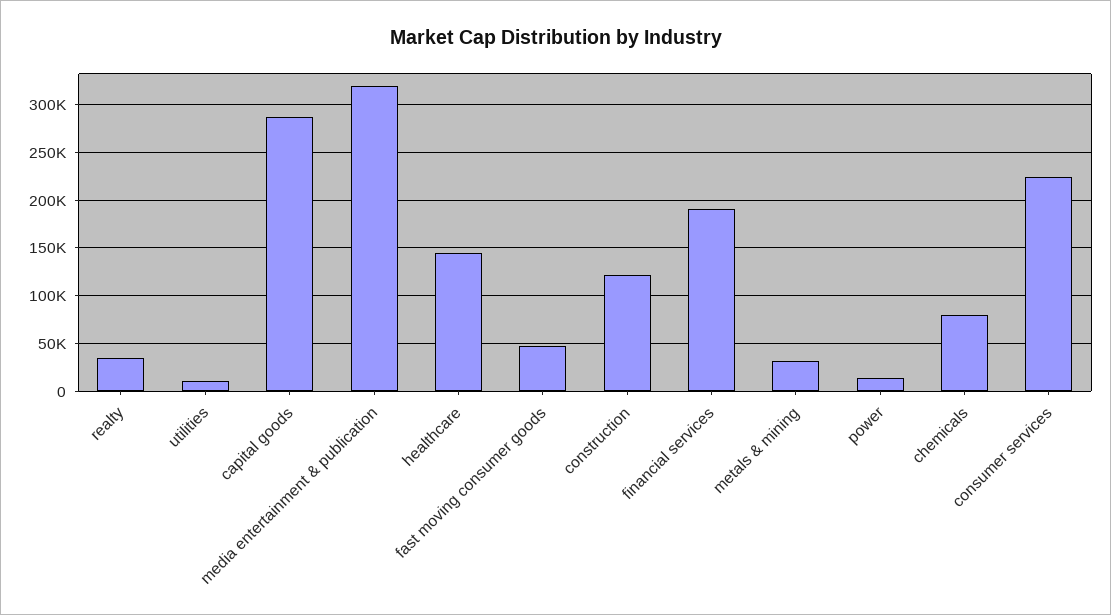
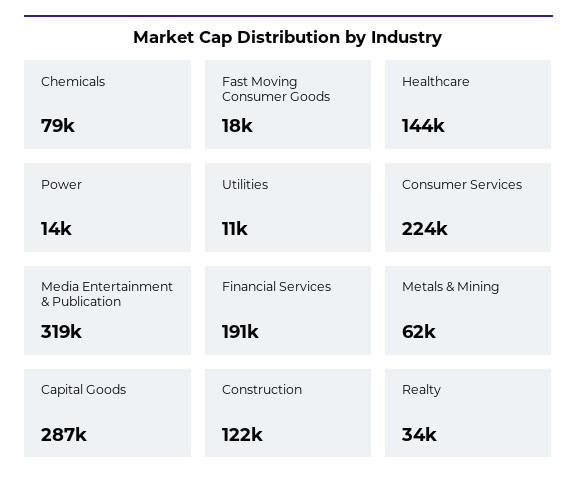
fast moving consumer goods: 50000 -> 18000
metals & mining: 30000 -> 62000

